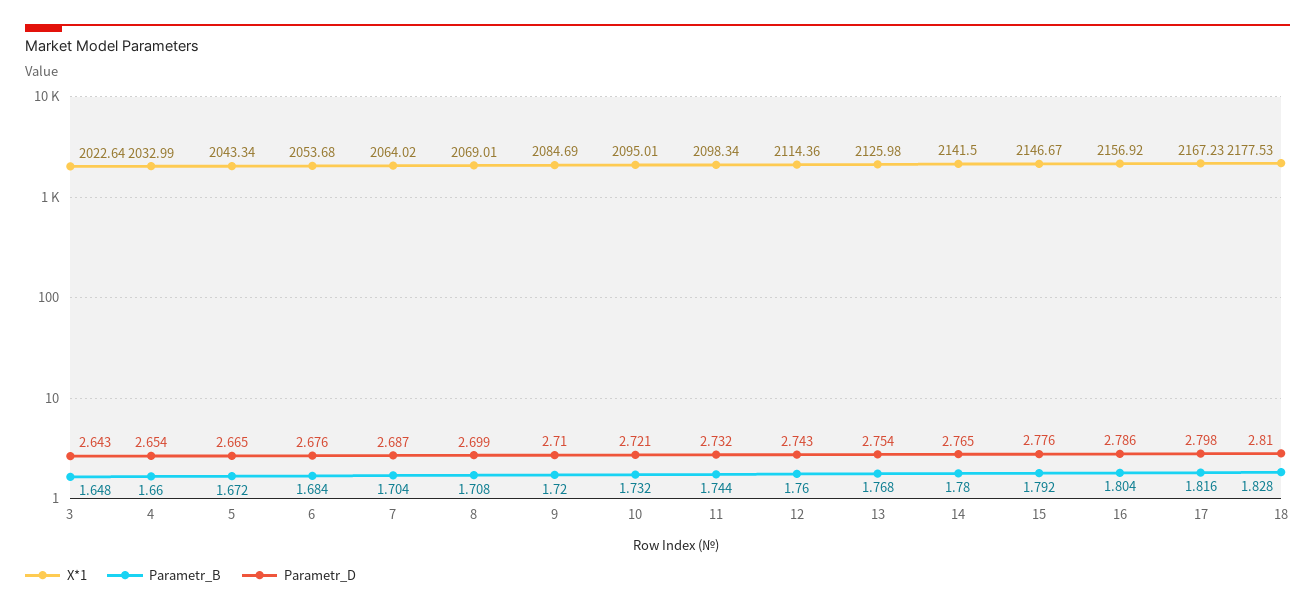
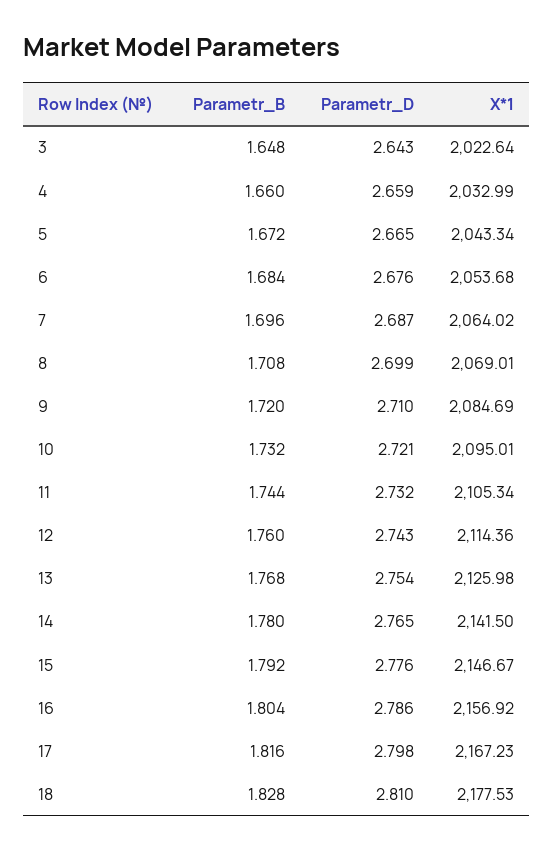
Parametr_D, 4: 2.654 -> 2.659
Parametr_B, 7: 1.704 -> 1.696
X*1, 11: 2098.34 -> 2105.34

